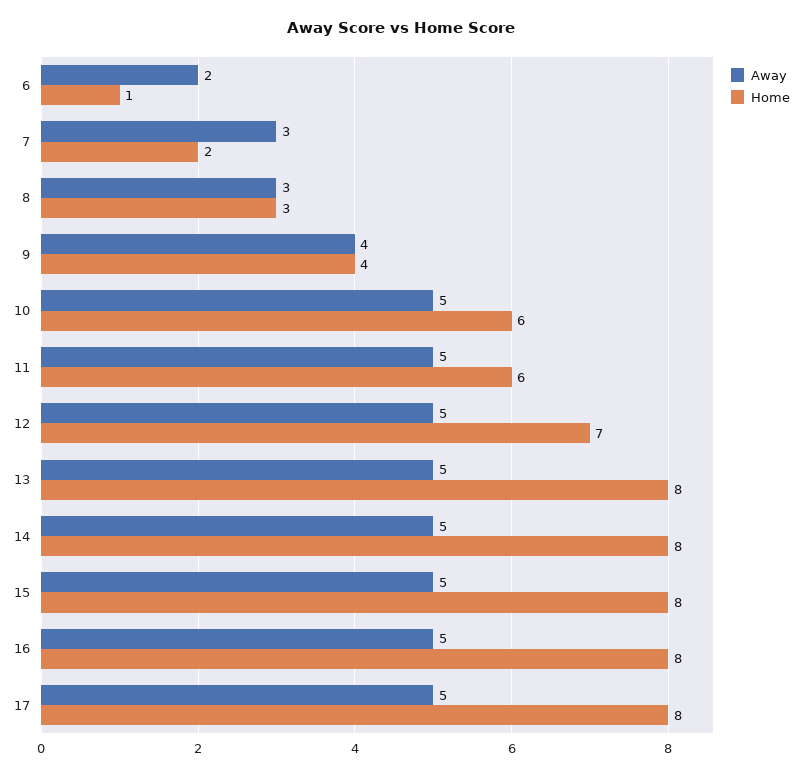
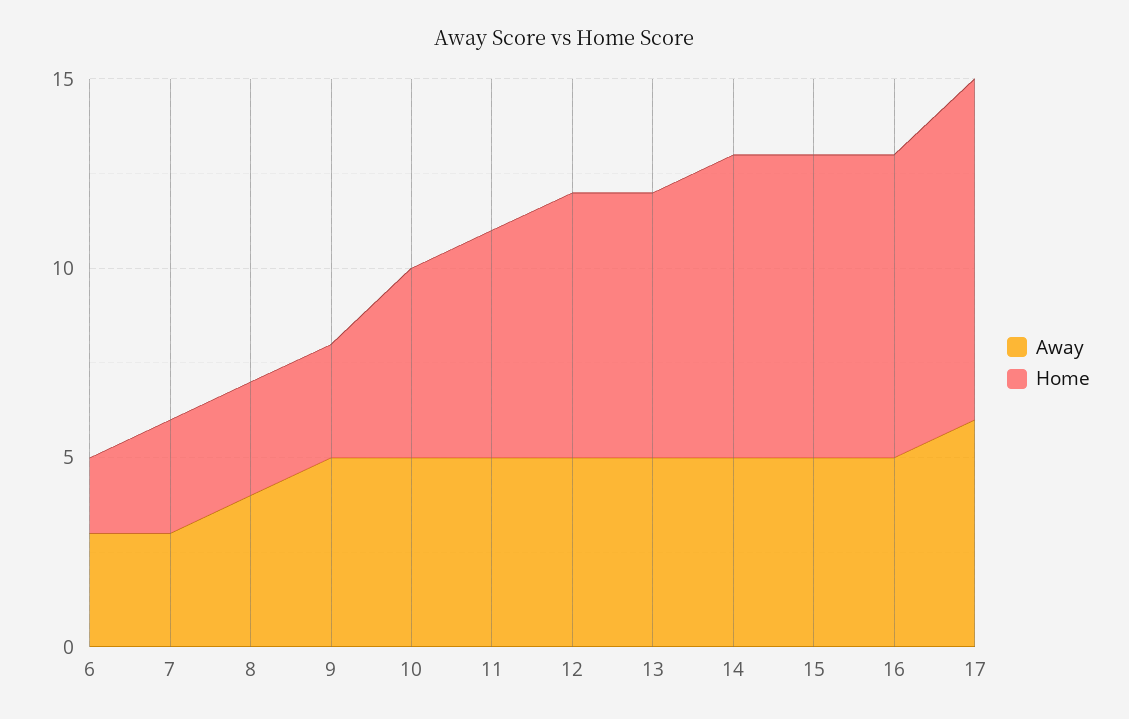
Away, 6: 2 -> 3
Home, 6: 1 -> 2
Home, 7: 2 -> 3
Away, 8: 3 -> 4
Away, 9: 4 -> 5
Home, 9: 4 -> 3
Home, 10: 6 -> 5
Home, 13: 8 -> 7
Away, 17: 5 -> 6
Home, 17: 8 -> 9

